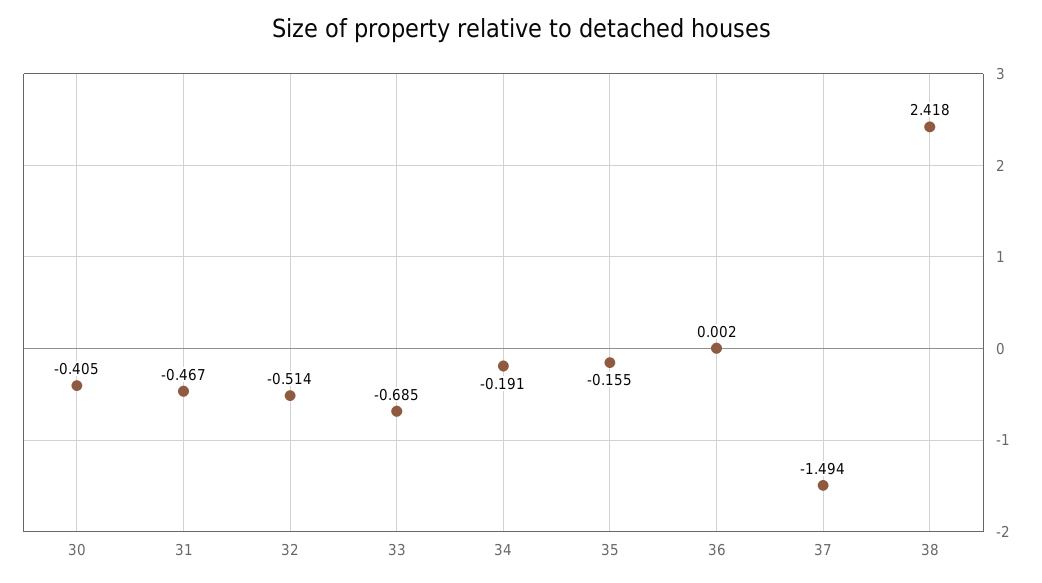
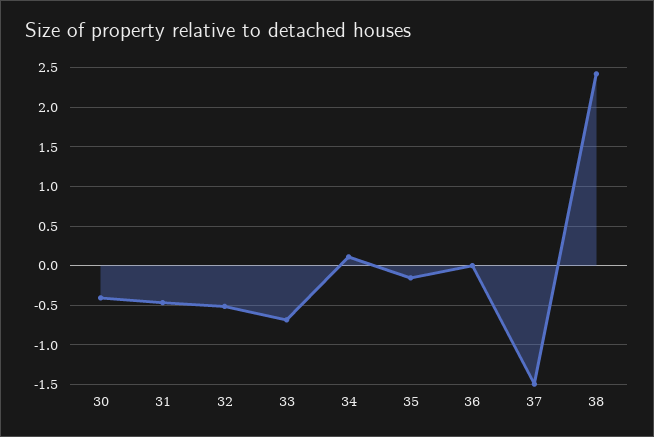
34: -0.191 -> 0.1

